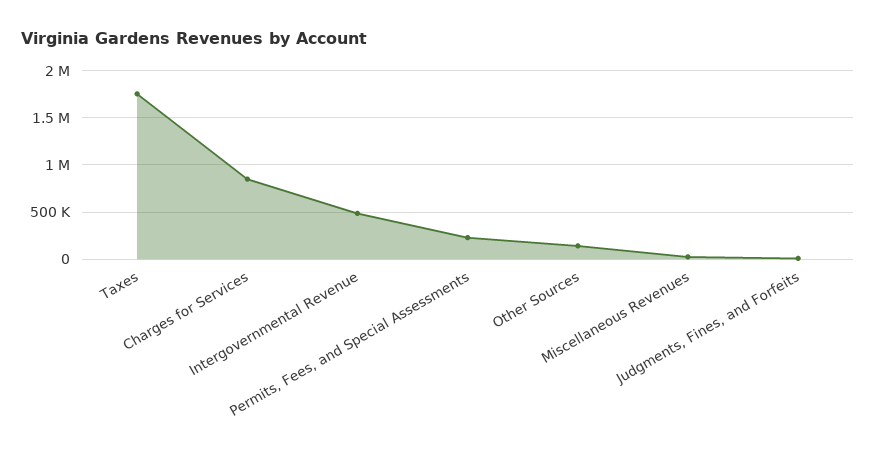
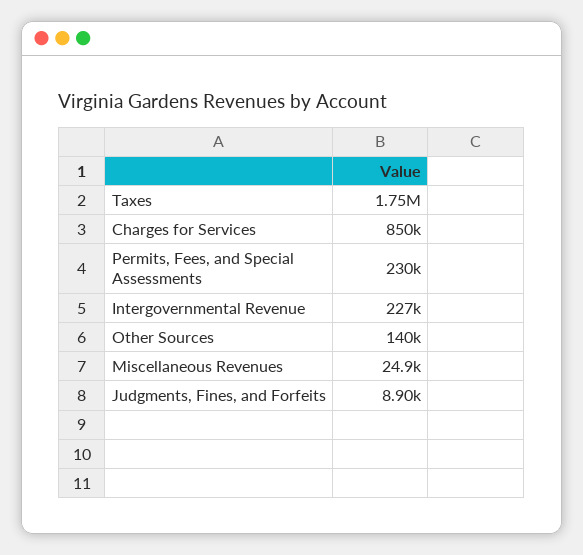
Intergovernmental Revenue: 500000 -> 227000

